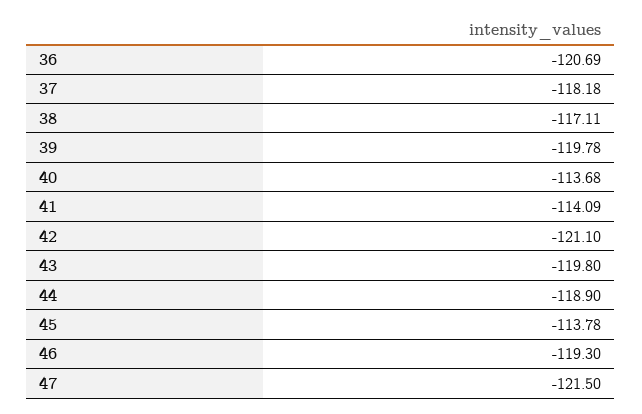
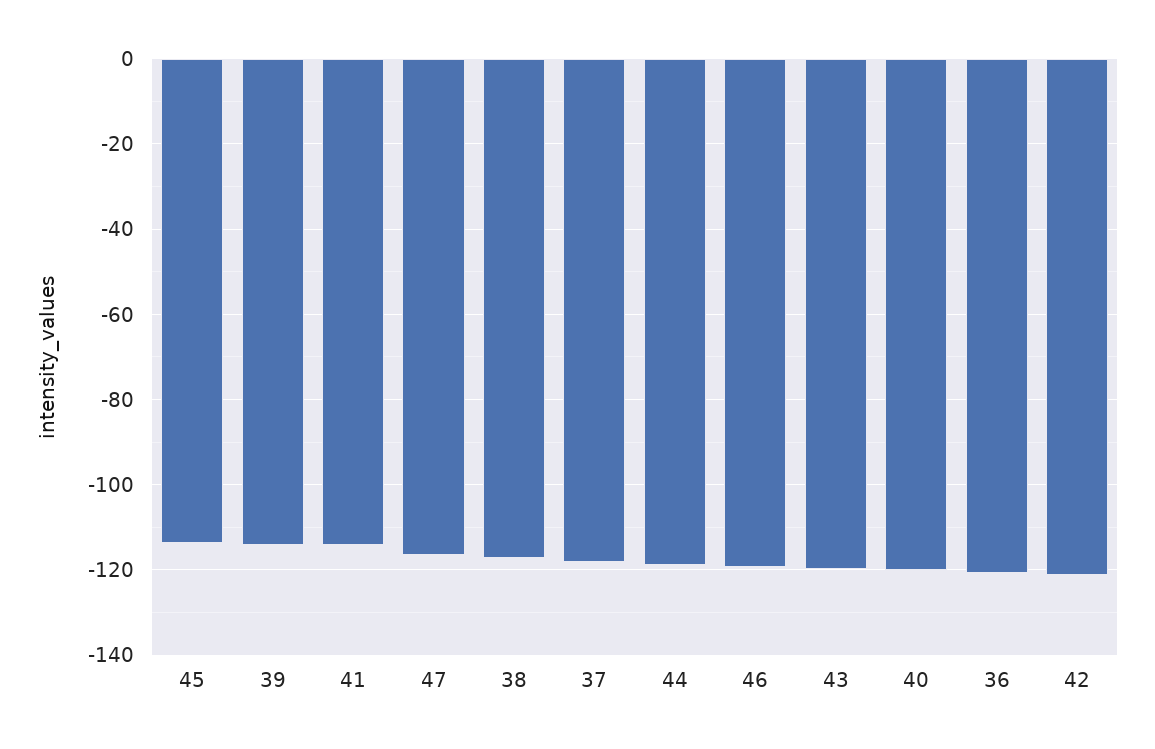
39: -119.78 -> -114
40: -113.68 -> -120
47: -121.5 -> -116

